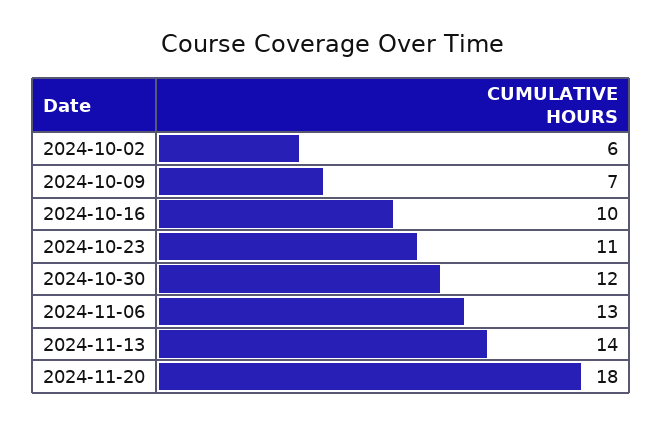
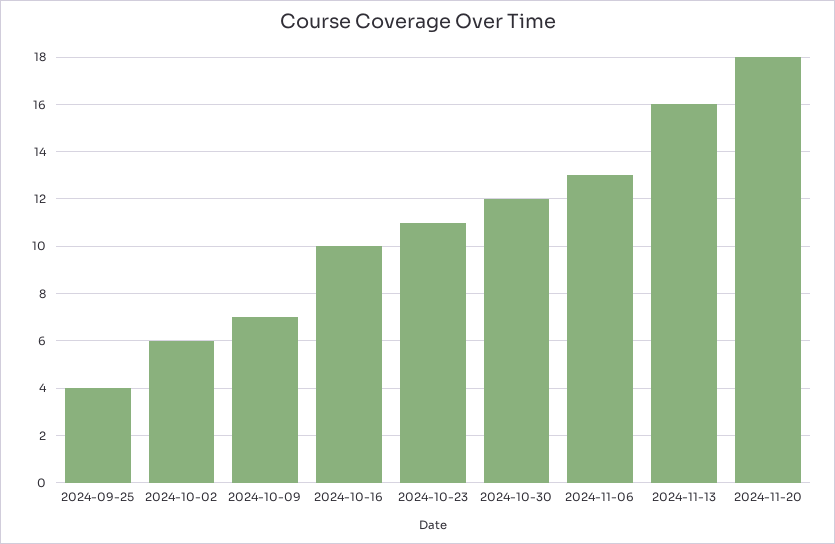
2024-11-13: 14 -> 16
2024-09-25: none -> 4

